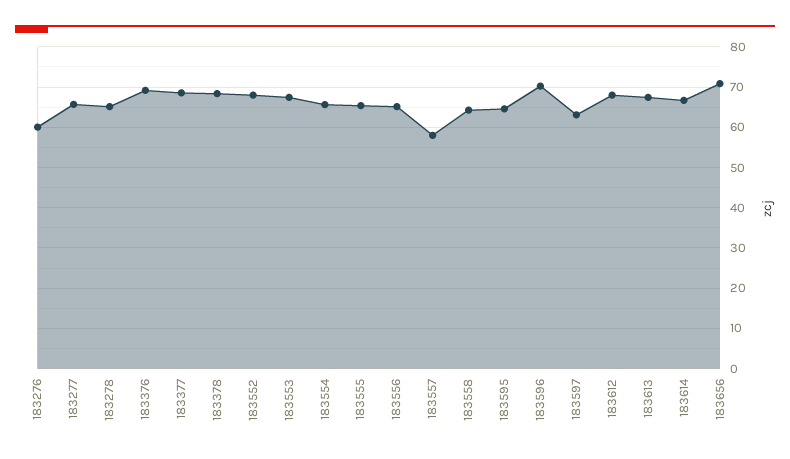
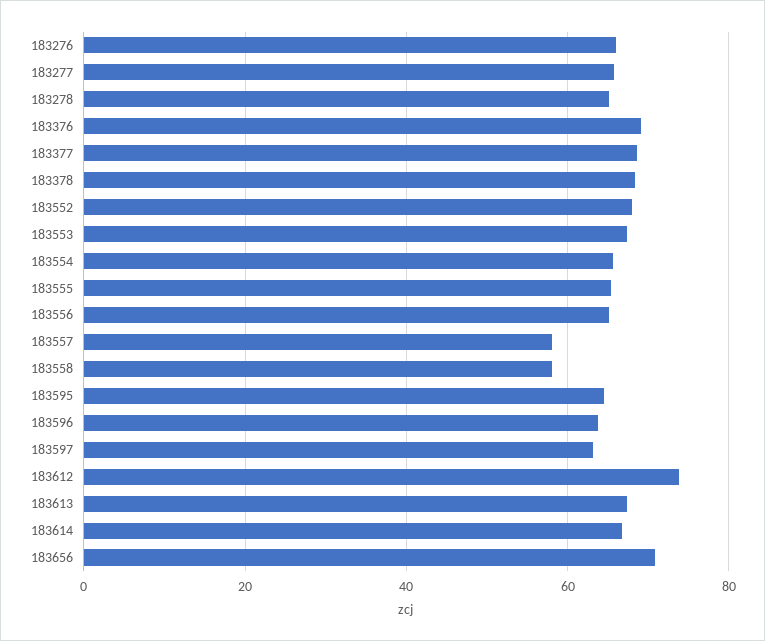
183276: 60 -> 66
183558: 64 -> 58
183596: 70 -> 64
183612: 68 -> 74

